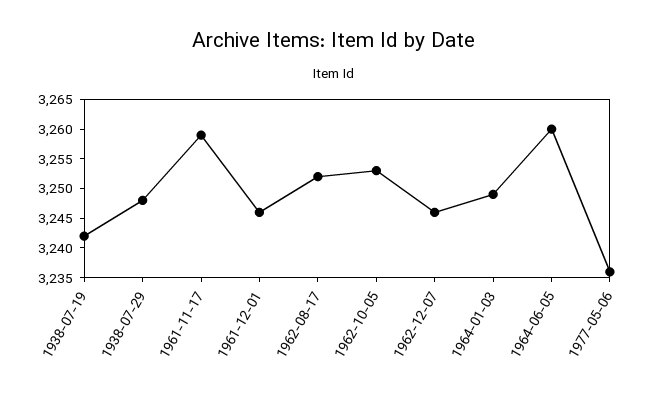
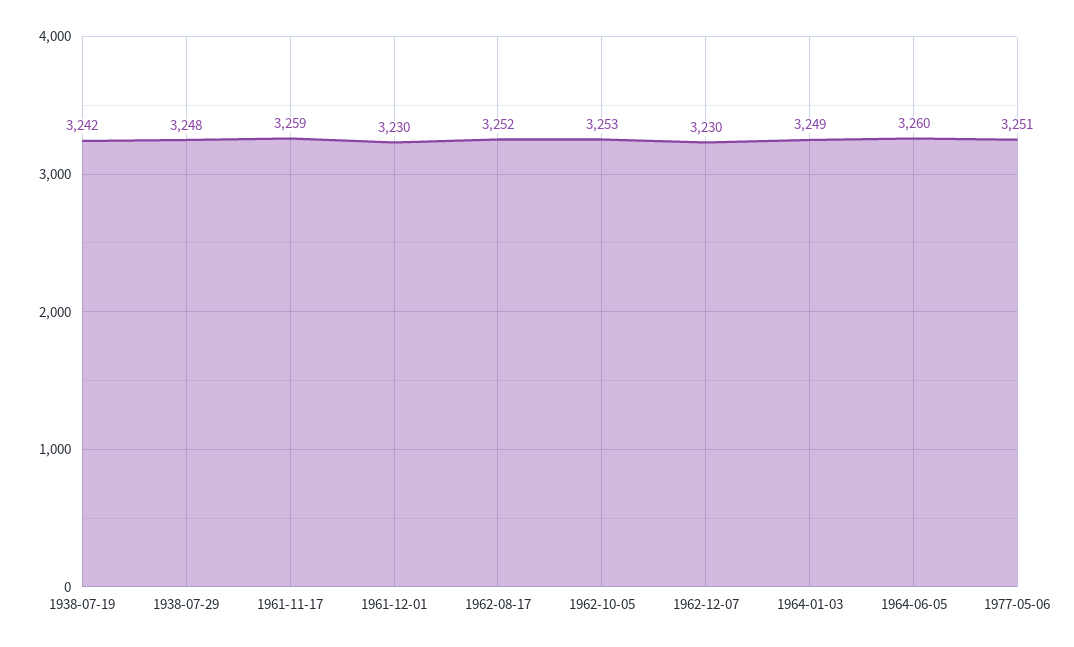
1961-12-01: 3245 -> 3230
1962-12-07: 3245 -> 3230
1977-05-06: 3235 -> 3251

